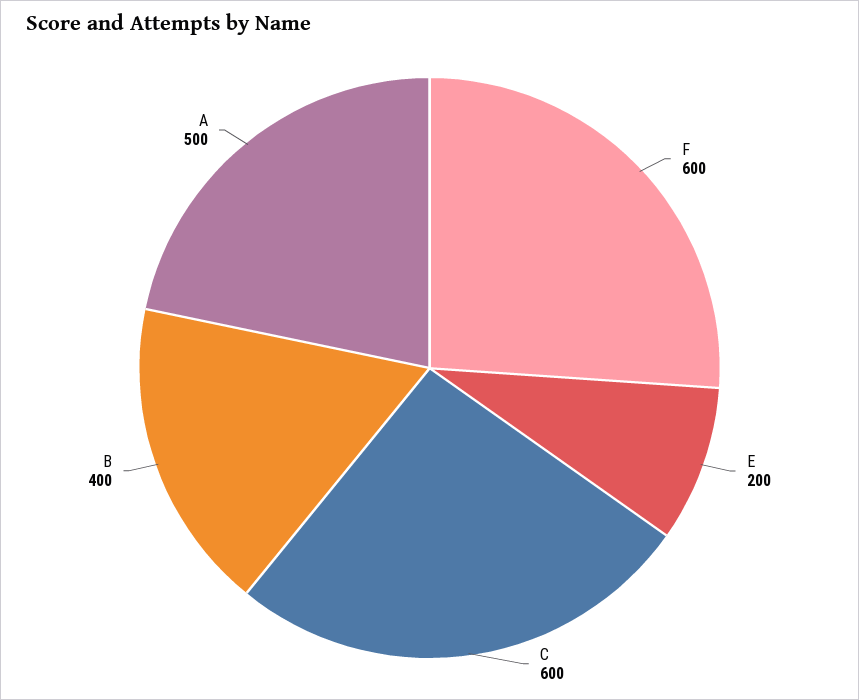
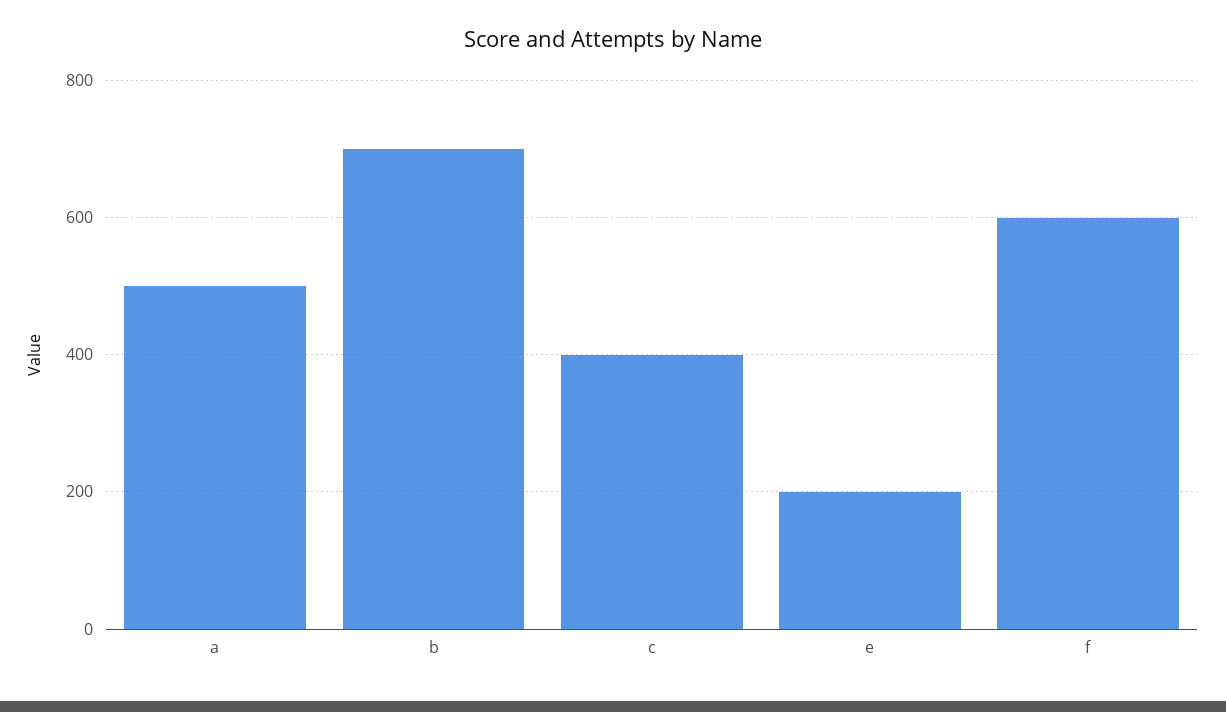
C: 600 -> 400
B: 400 -> 700

